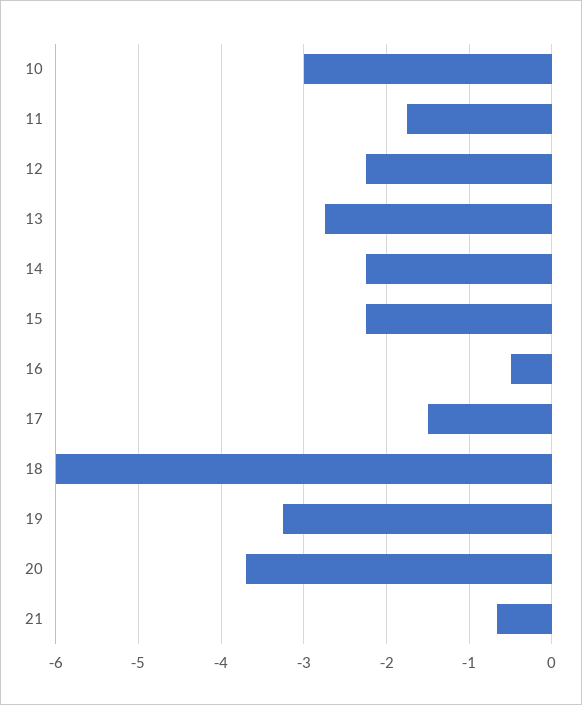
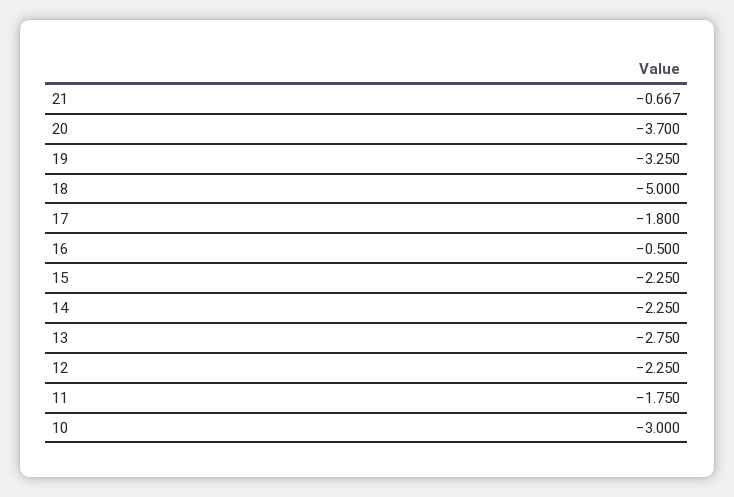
17: -1.5 -> -1.8
18: -6 -> -5

